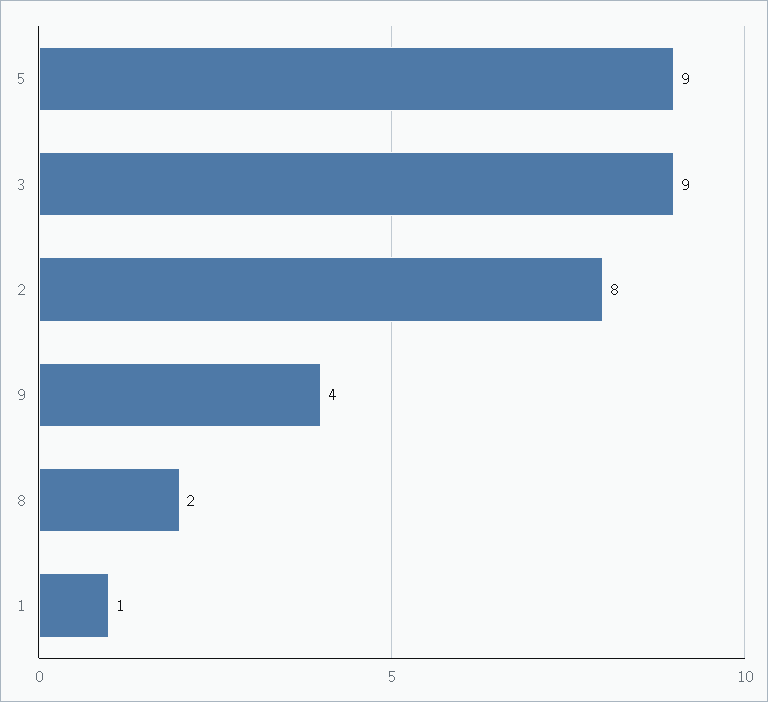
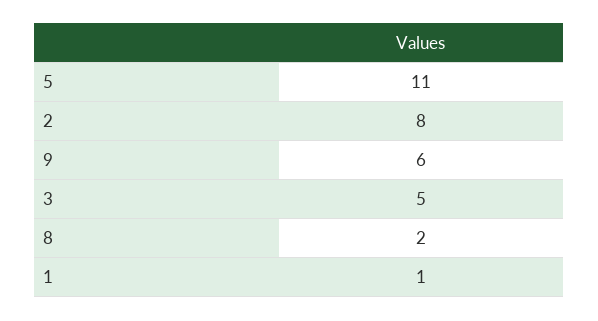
5: 9 -> 11
3: 9 -> 5
9: 4 -> 6

